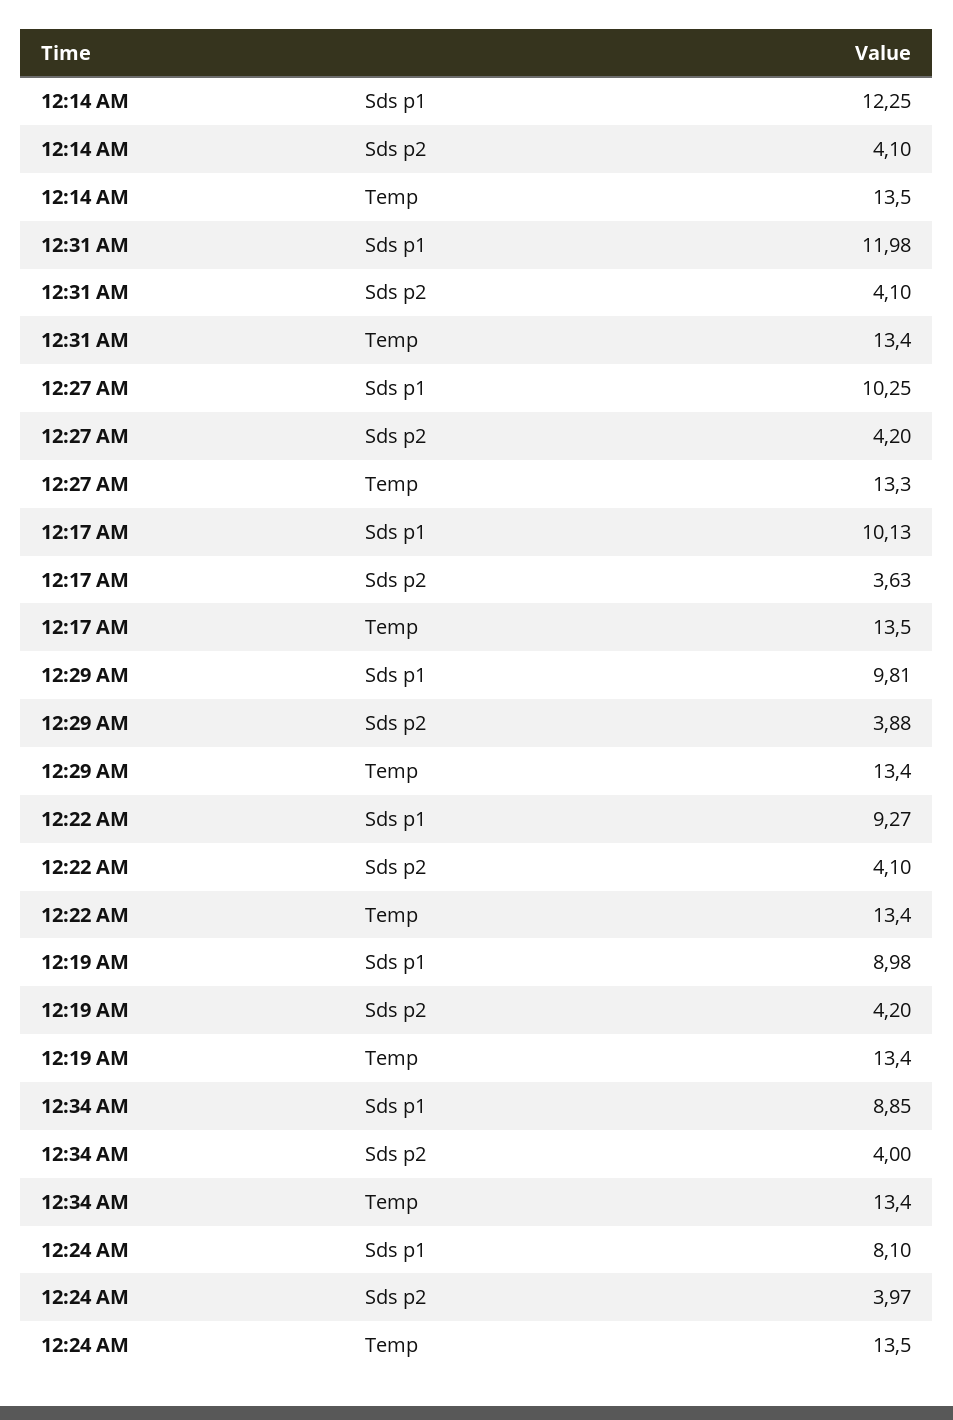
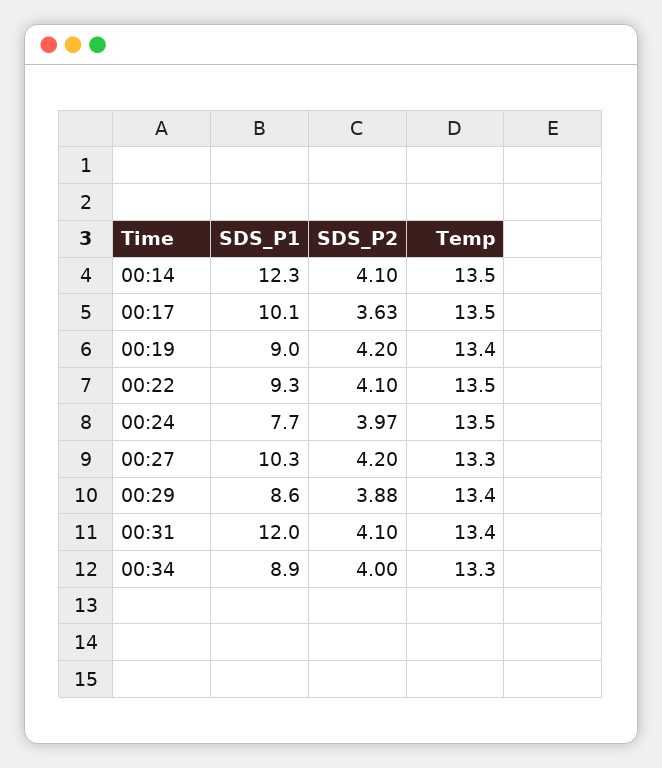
12:29 AM, Sds p1: 9.81 -> 8.6
12:22 AM, Temp: 13.4 -> 13.5
12:34 AM, Temp: 13.4 -> 13.3
12:24 AM, Sds p1: 8.1 -> 7.7

